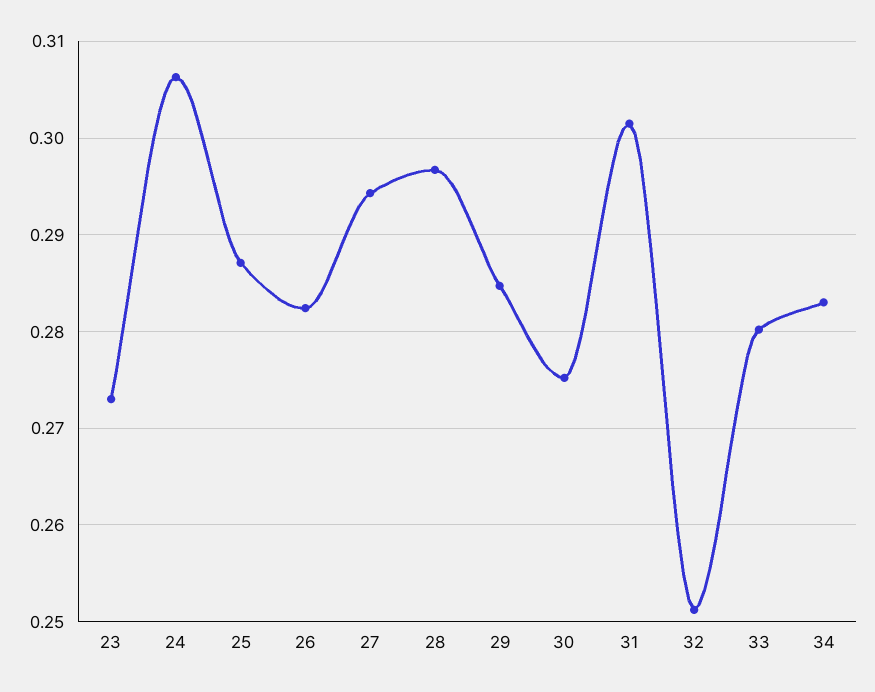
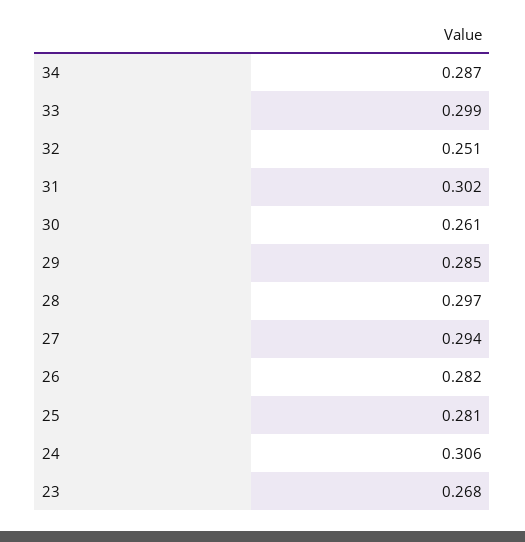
23: 0.273 -> 0.268
25: 0.287 -> 0.281
30: 0.275 -> 0.261
33: 0.28 -> 0.299
34: 0.283 -> 0.287

